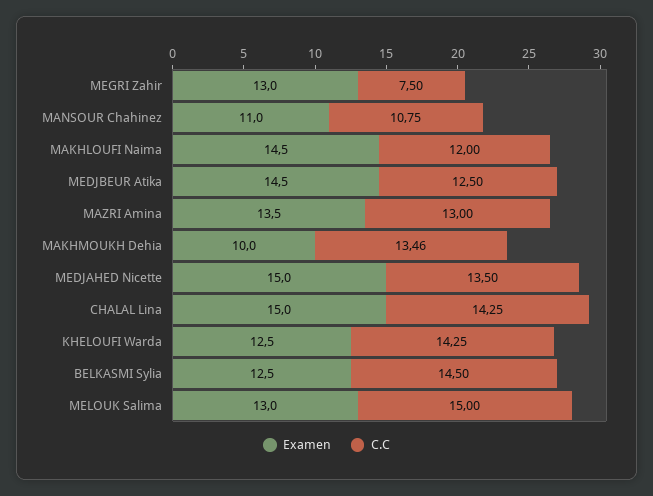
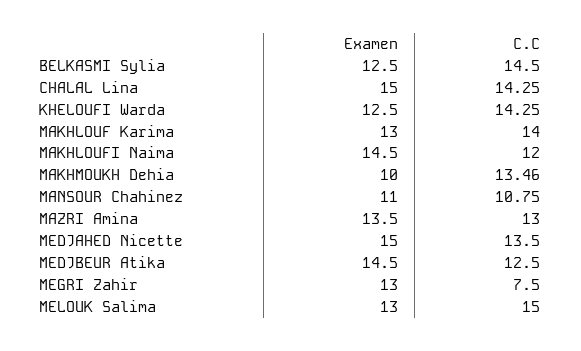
Examen, MAKHLOUF Karima: none -> 13
C.C, MAKHLOUF Karima: none -> 14

